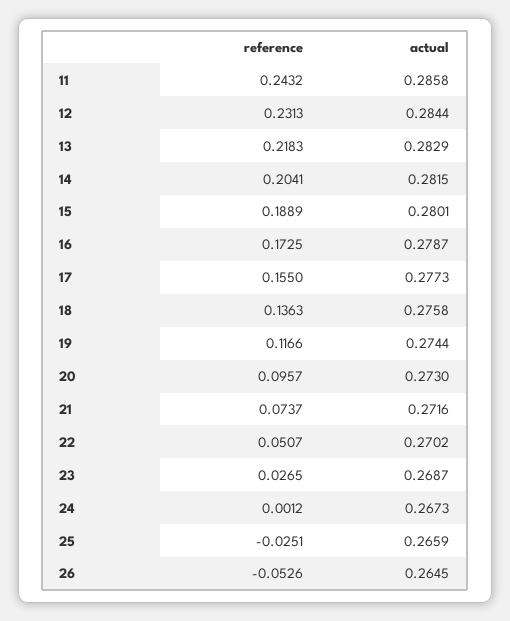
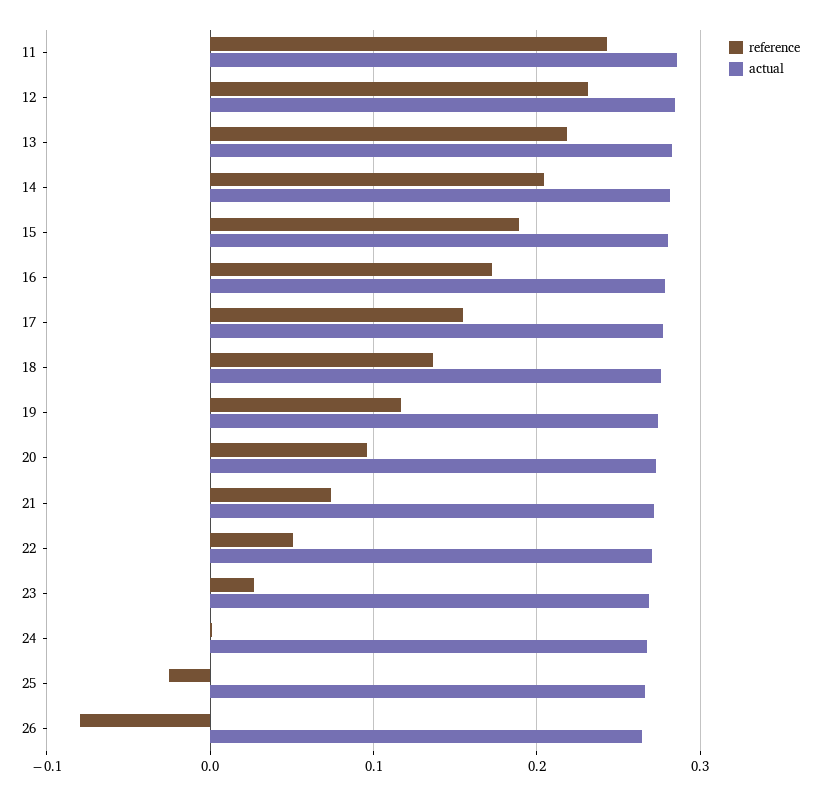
reference, 26: -0.0526 -> -0.08

